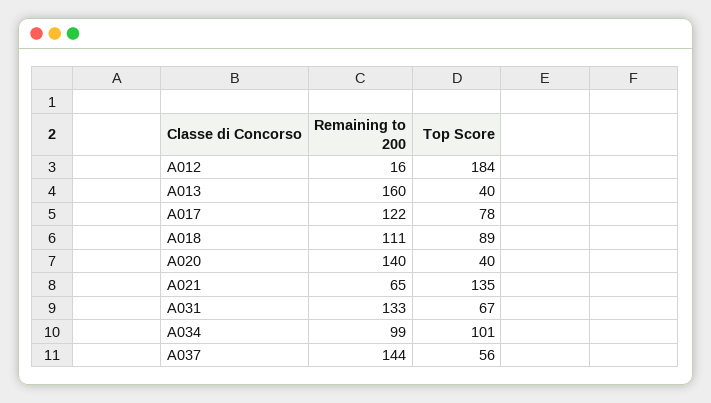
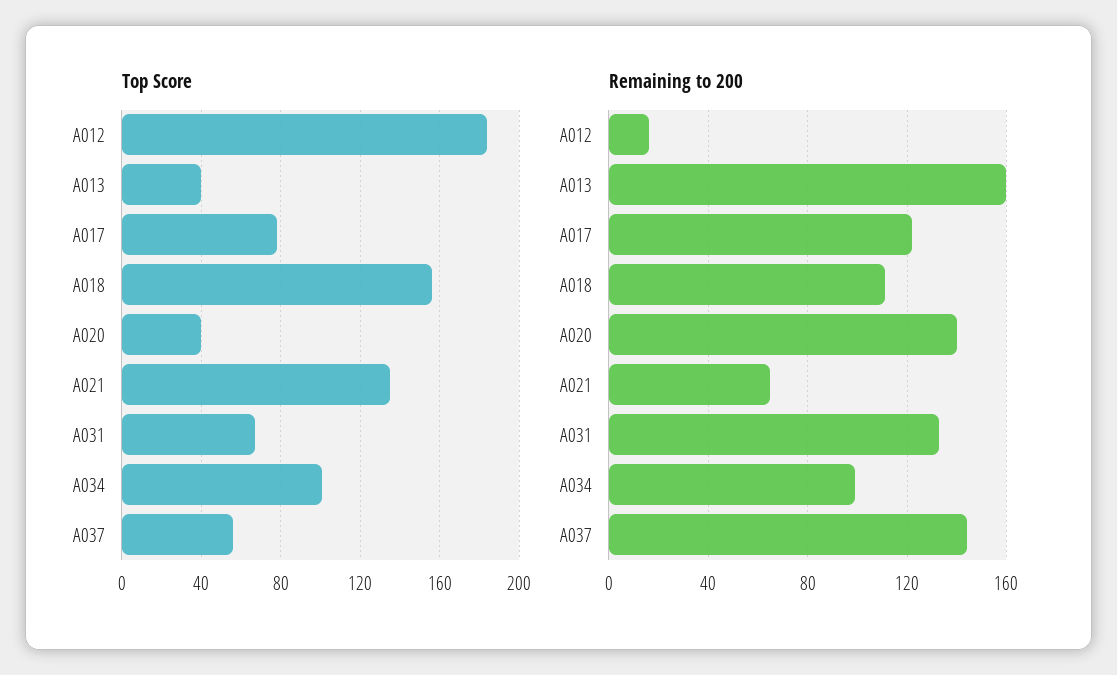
Top Score, A018: 89 -> 155

